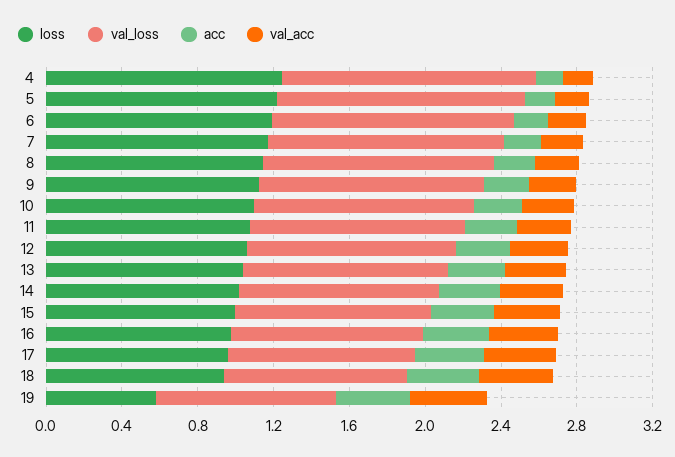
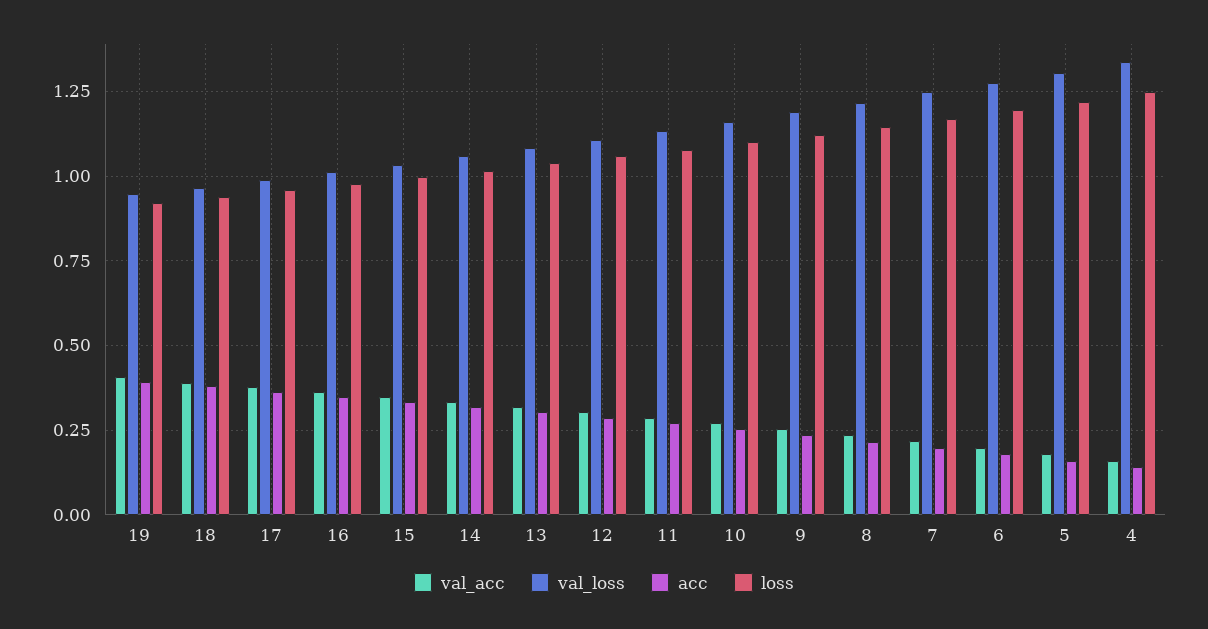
loss, 19: 0.6 -> 0.925

